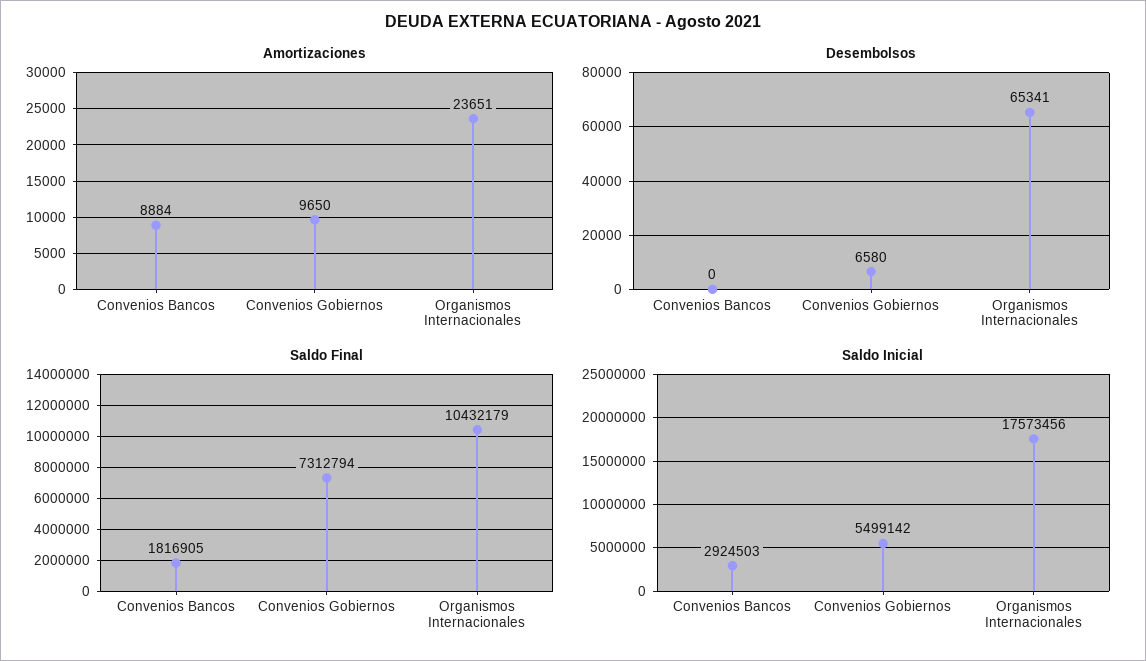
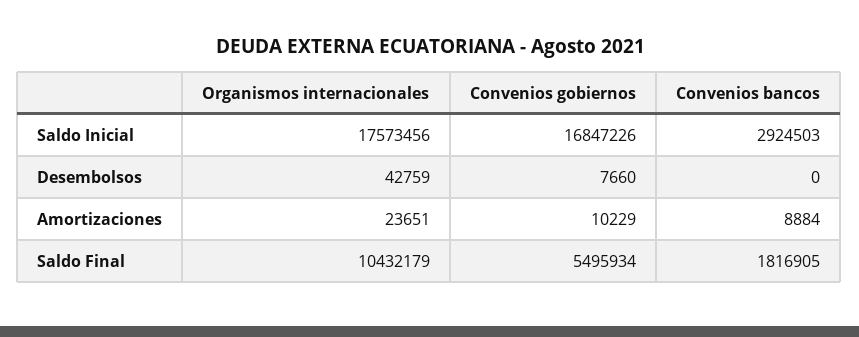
Amortizaciones, Convenios Gobiernos: 9650 -> 10229
Desembolsos, Convenios Gobiernos: 6580 -> 7660
Desembolsos, Organismos Internacionales: 65341 -> 42759
Saldo Final, Convenios Gobiernos: 7312794 -> 5495934
Saldo Inicial, Convenios Gobiernos: 5499142 -> 16847226

